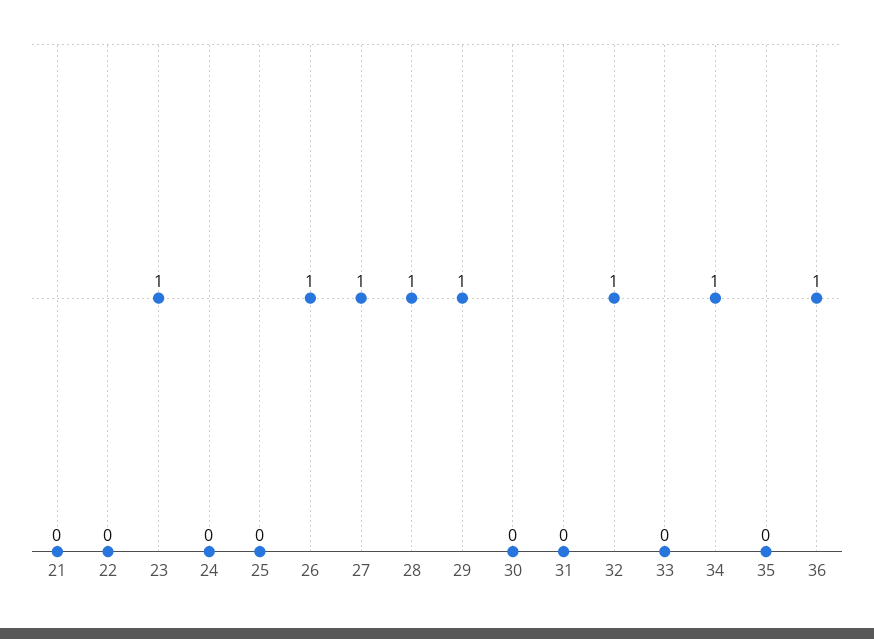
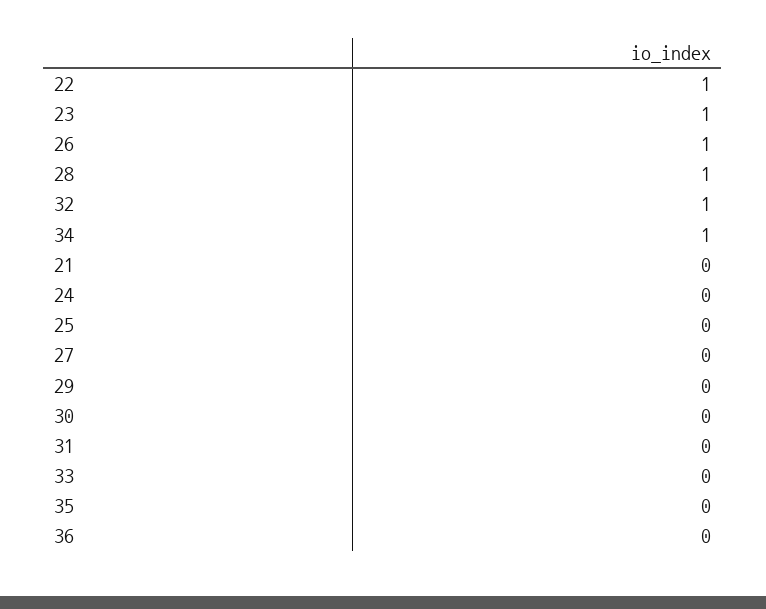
22: 0 -> 1
27: 1 -> 0
29: 1 -> 0
36: 1 -> 0

